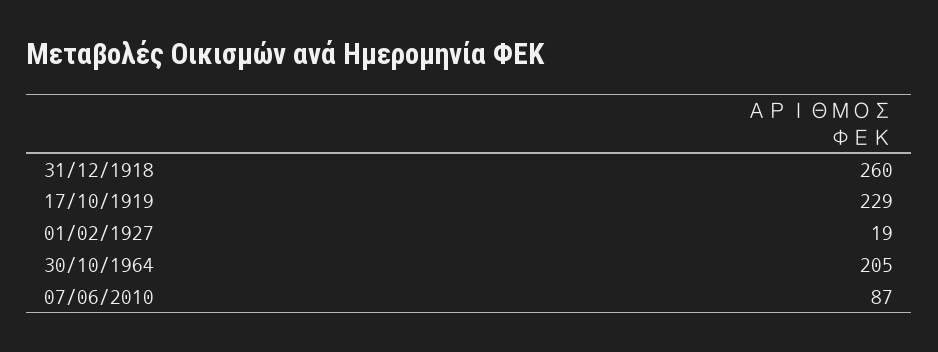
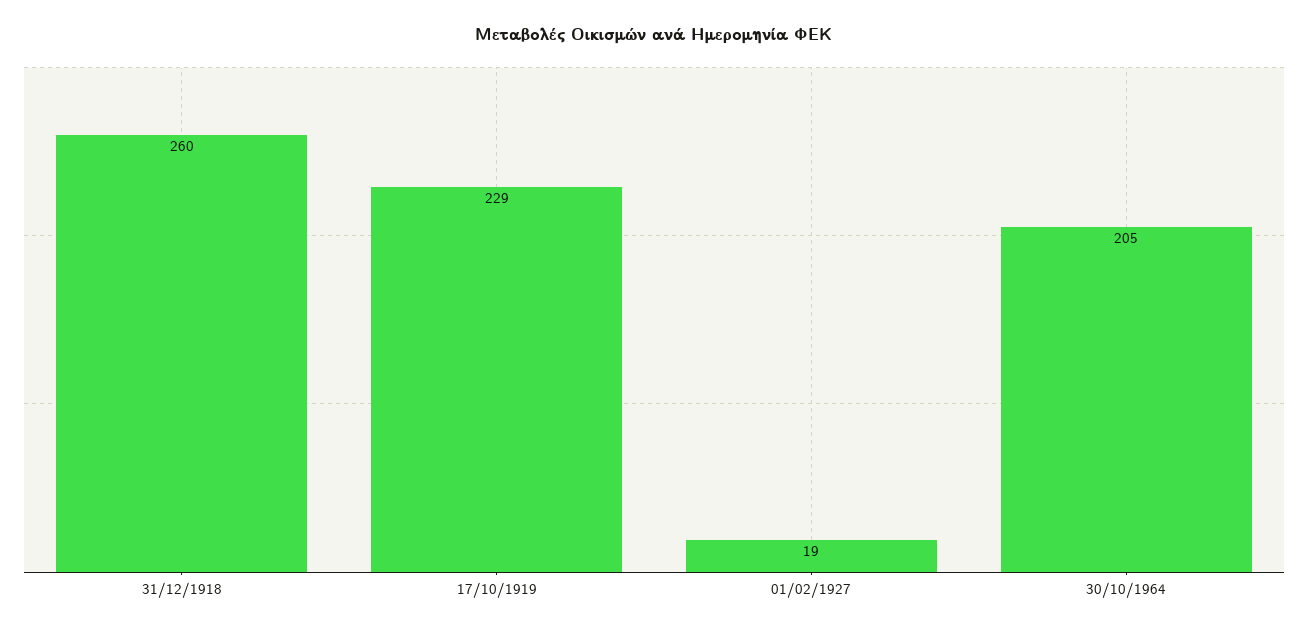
07/06/2010: 87 -> none

